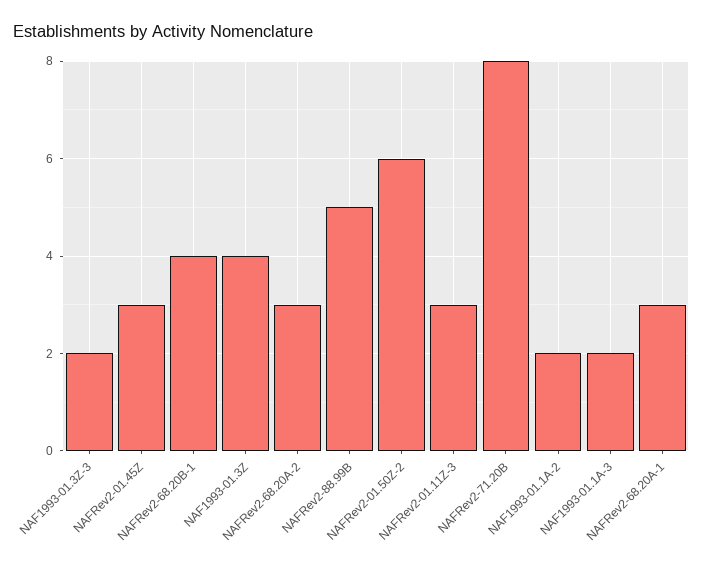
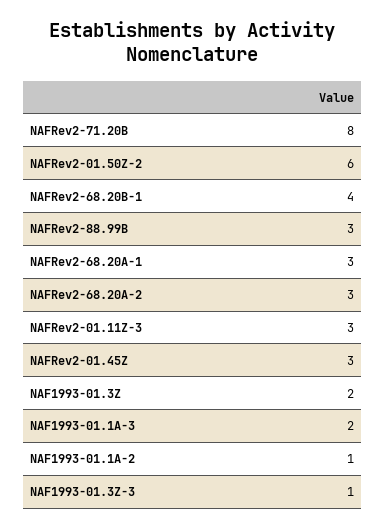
NAF1993-01.3Z-3: 2 -> 1
NAF1993-01.3Z: 4 -> 2
NAFRev2-88.99B: 5 -> 3
NAF1993-01.1A-2: 2 -> 1

